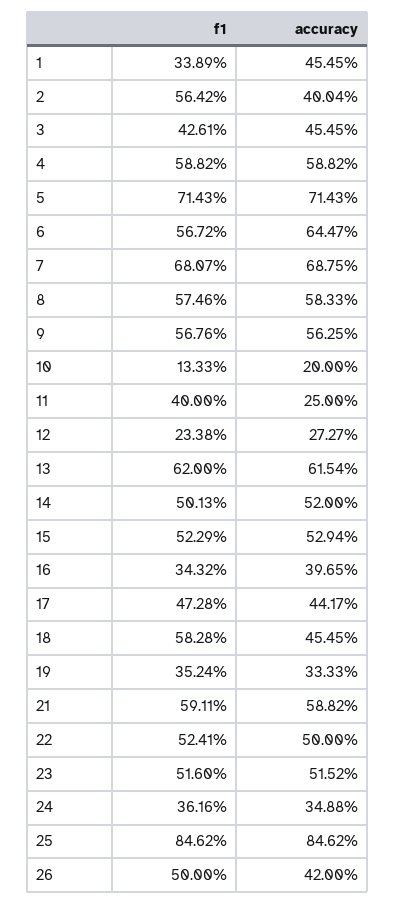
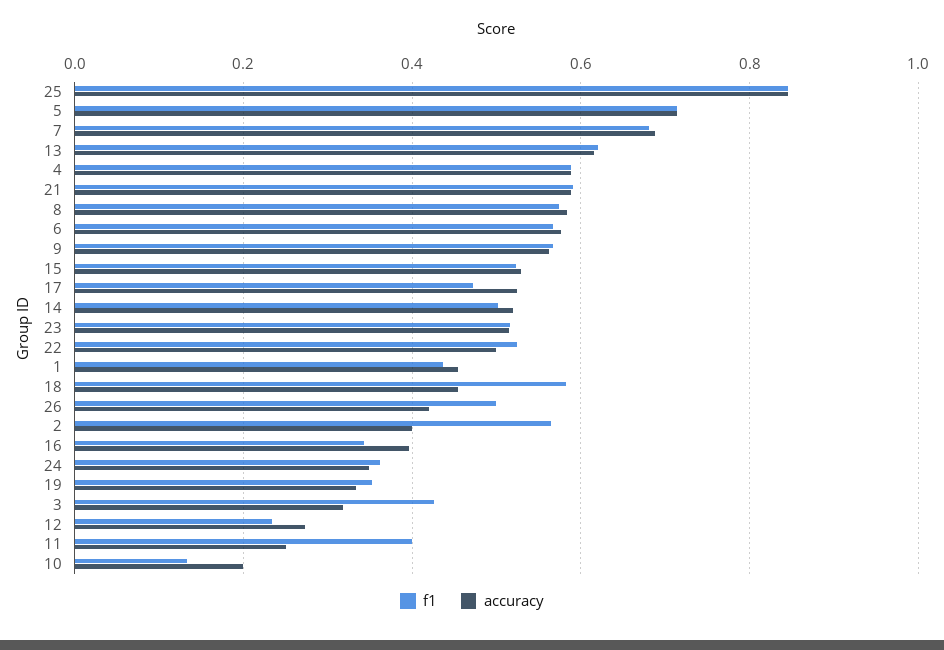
f1, 1: 0.3389 -> 0.44
accuracy, 3: 0.4545 -> 0.32
accuracy, 6: 0.6447 -> 0.58
accuracy, 17: 0.4417 -> 0.52

